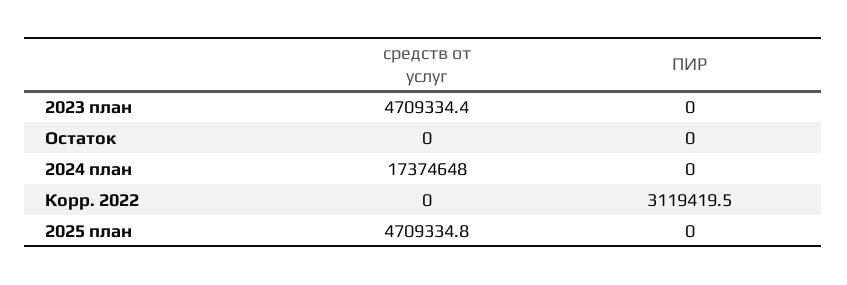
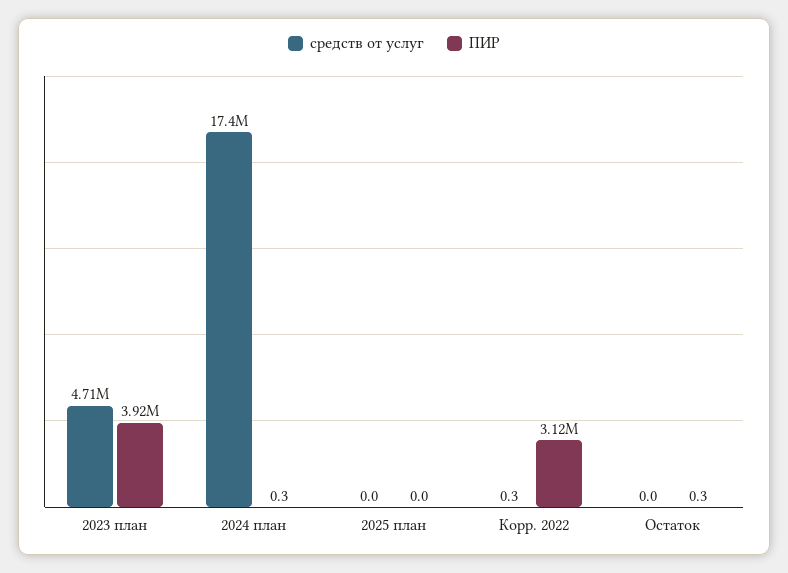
ПИР, 2023 план: 0 -> 3920000
ПИР, Остаток: 0 -> 0.3
ПИР, 2024 план: 0 -> 0.3
средств от услуг, Корр. 2022: 0 -> 0.3
средств от услуг, 2025 план: 4709334.8 -> 0

